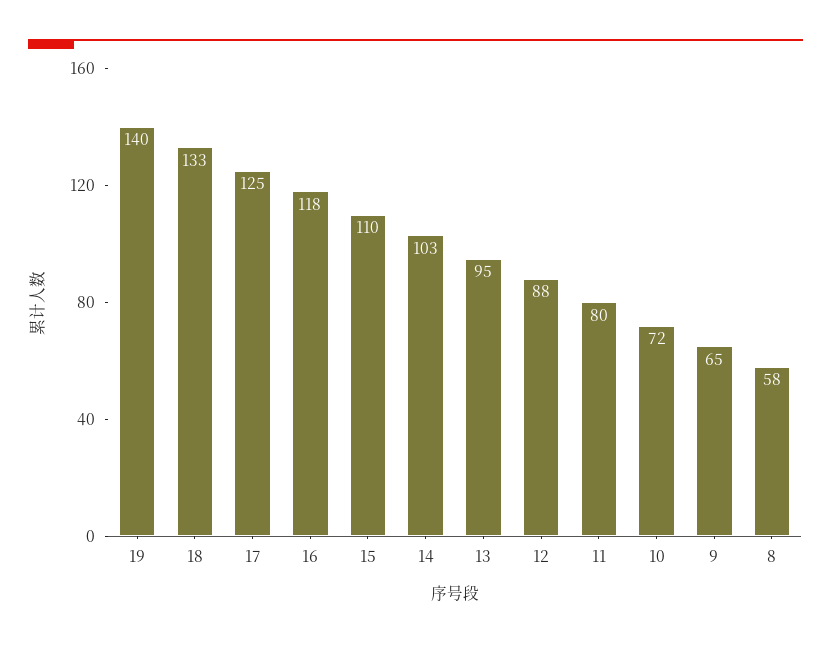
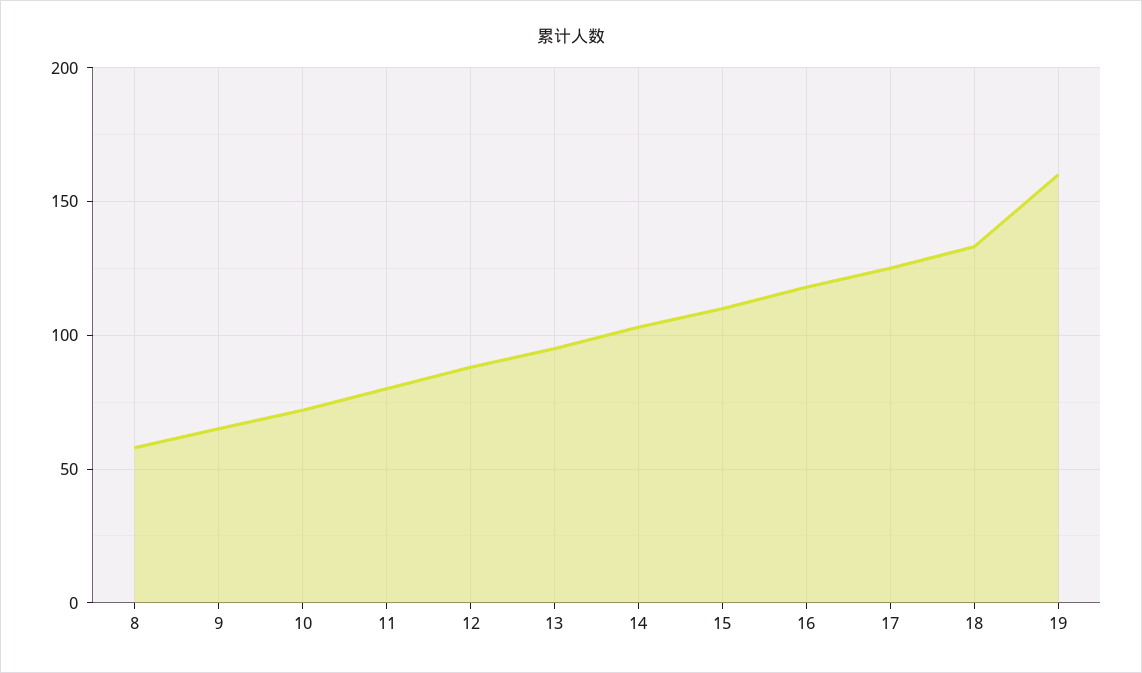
19: 140 -> 160

